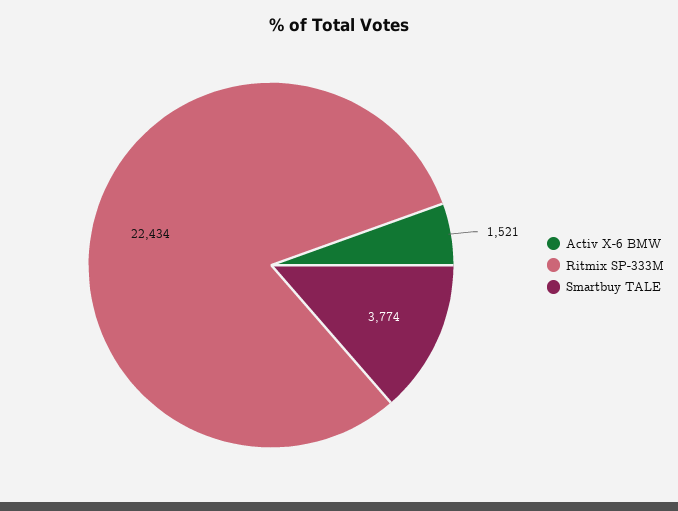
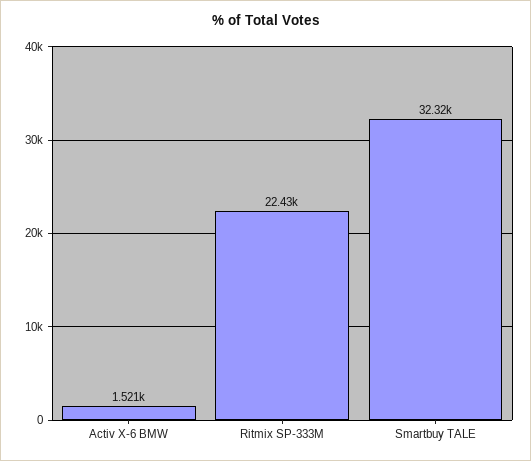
Smartbuy TALE: 3774 -> 32320

